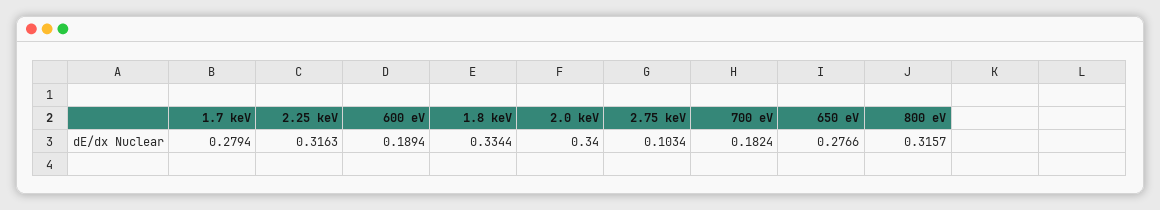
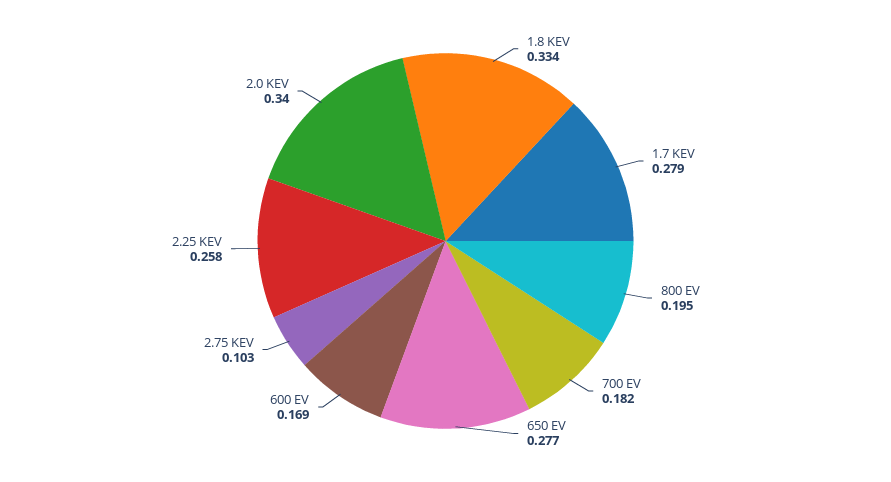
2.25 keV: 0.3163 -> 0.258
600 eV: 0.1894 -> 0.169
800 eV: 0.3157 -> 0.195

